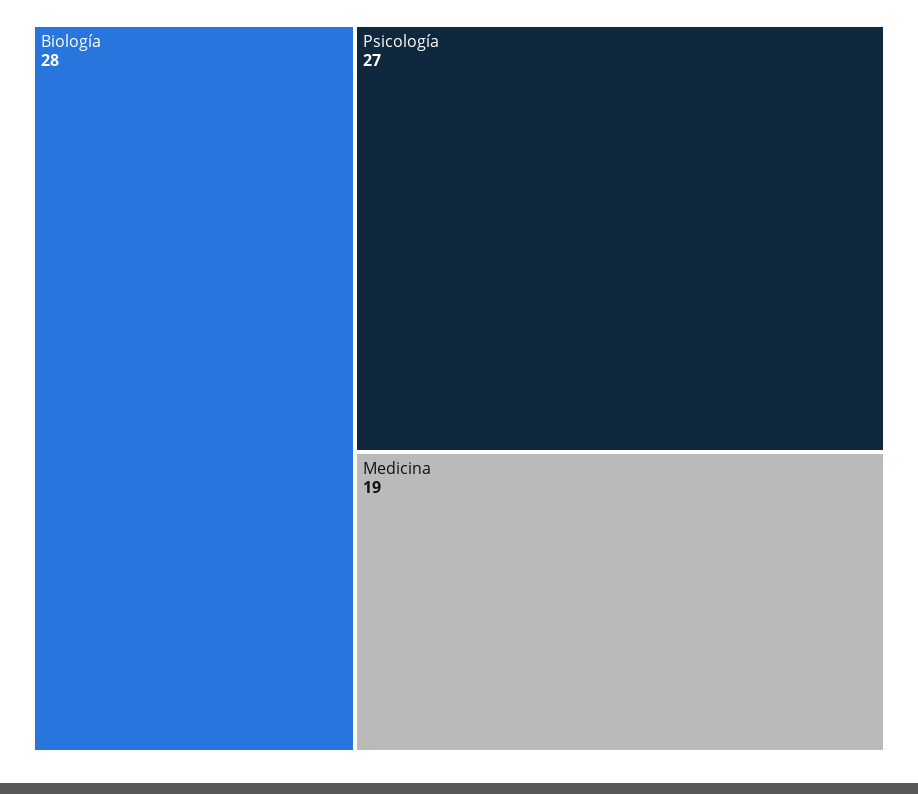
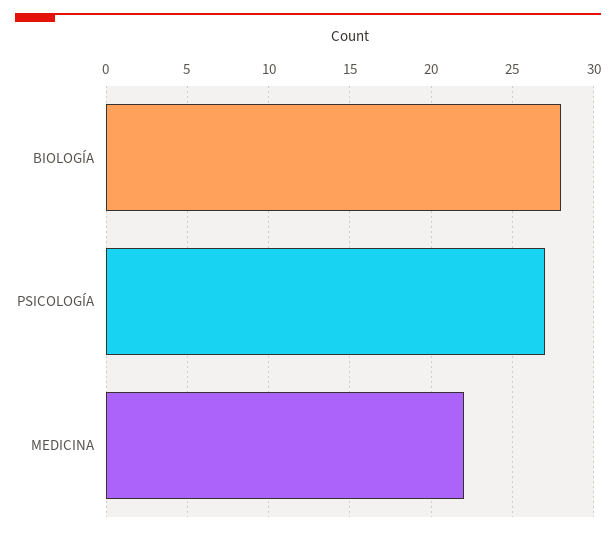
Medicina: 19 -> 22

